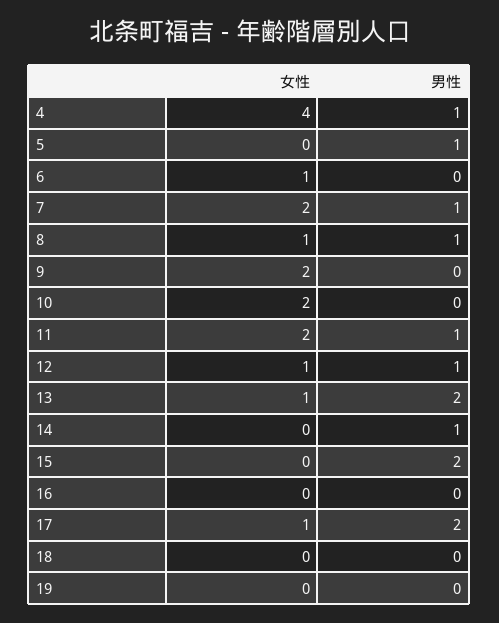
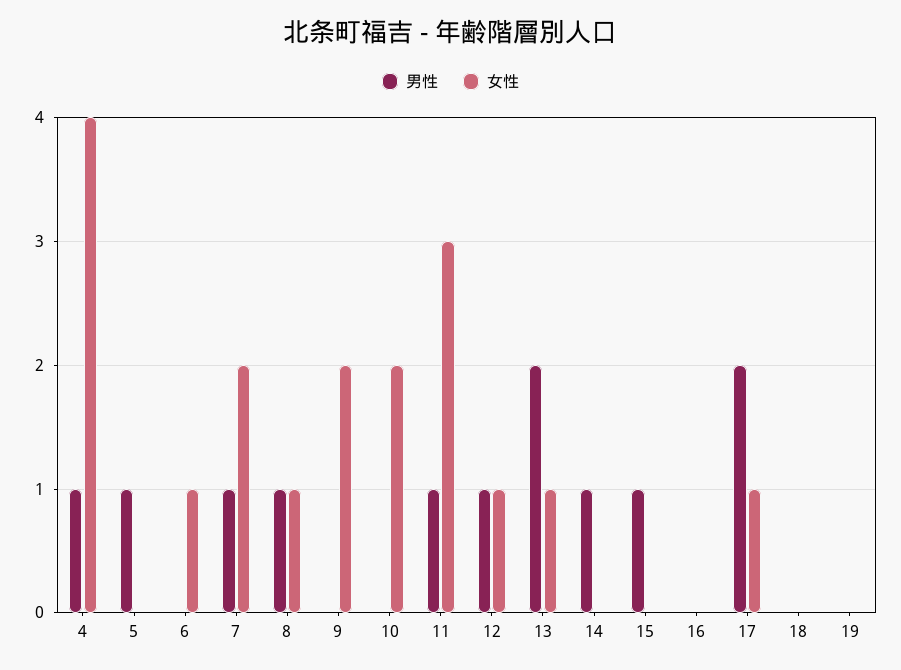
女性, 11: 2 -> 3
男性, 15: 2 -> 1

